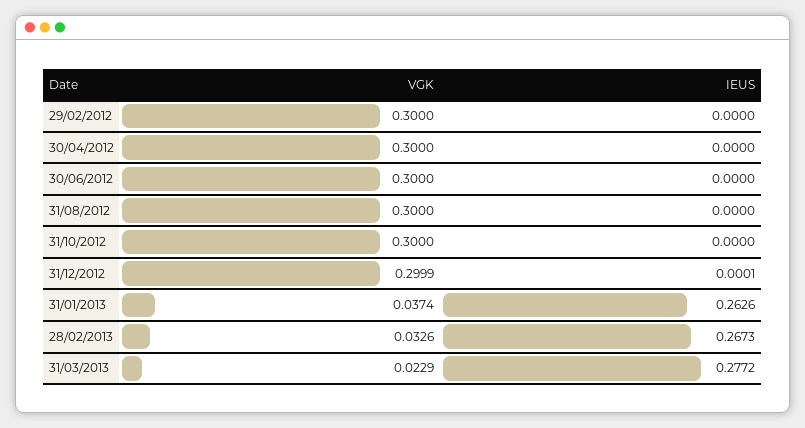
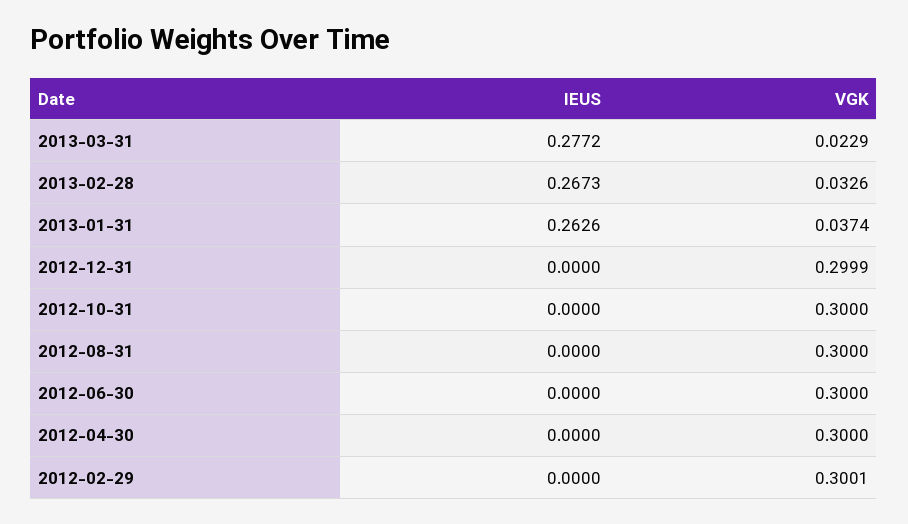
VGK, 29/02/2012: 0.3 -> 0.3001
IEUS, 31/12/2012: 0.0001 -> 0

